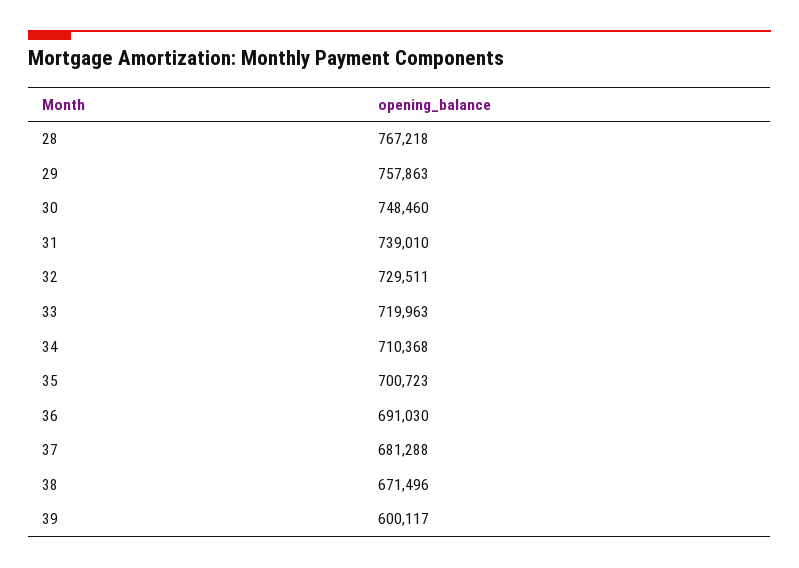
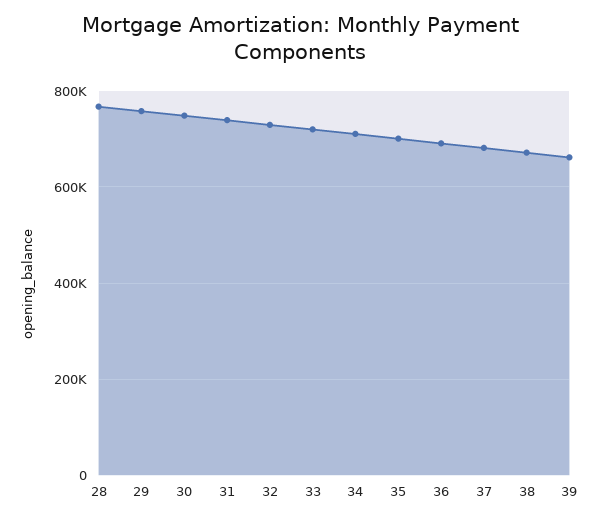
39: 600117 -> 660000

